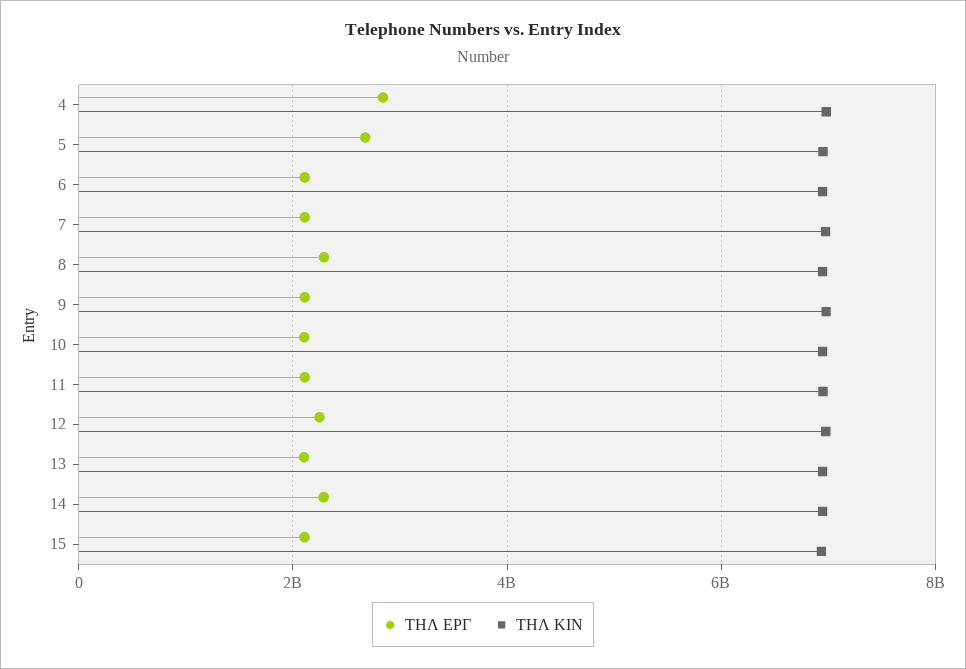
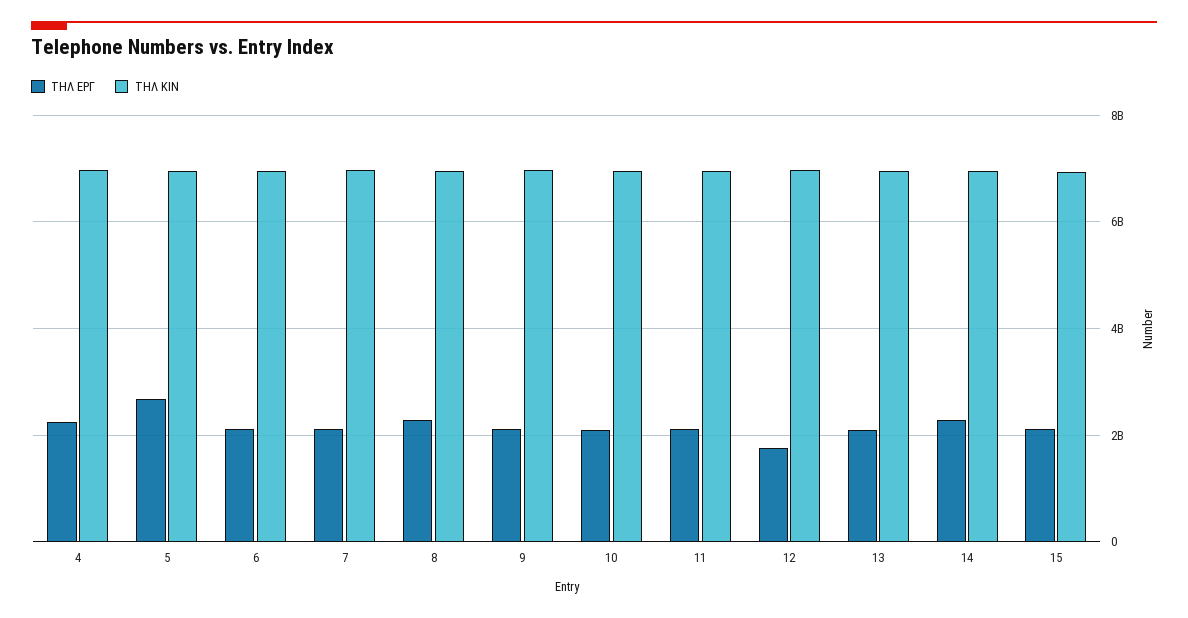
ΤΗΛ ΕΡΓ, 4: 2800000000 -> 2200000000
ΤΗΛ ΕΡΓ, 12: 2200000000 -> 1800000000

